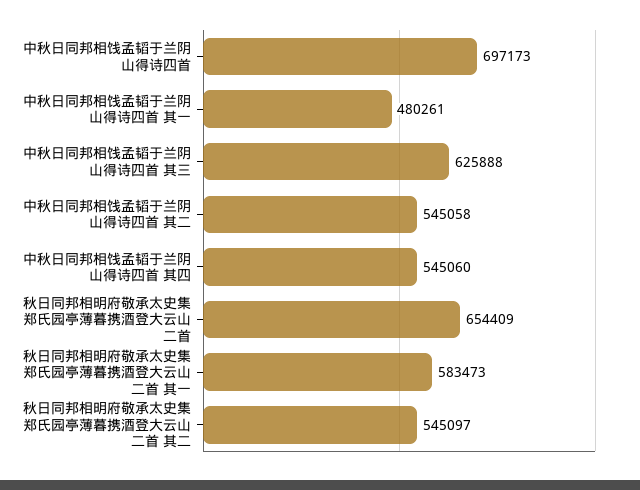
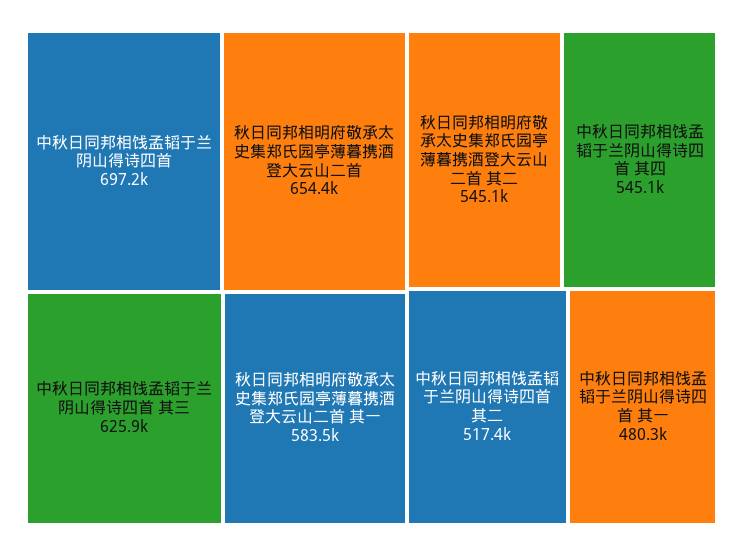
中秋日同邦相饯孟韬于兰阴山得诗四首 其二: 545058 -> 517400

